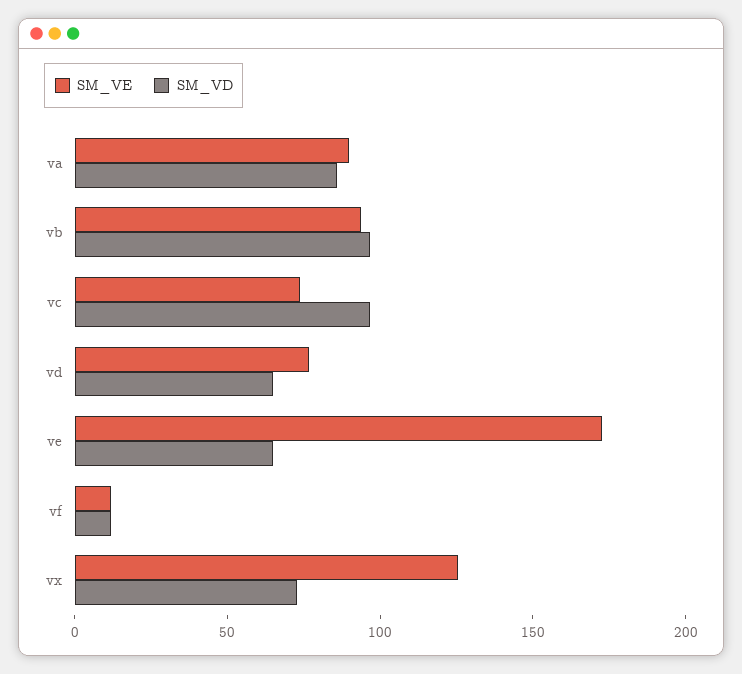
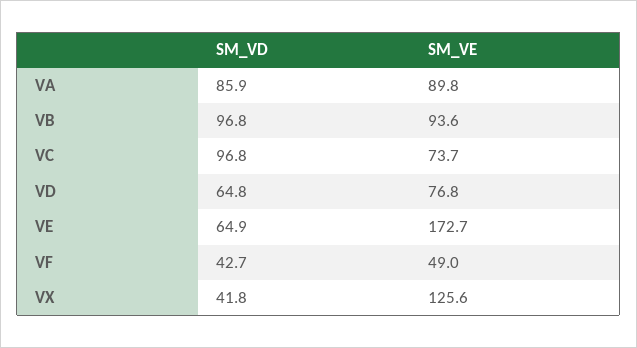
SM_VE, vf: 10 -> 49
SM_VD, vf: 10 -> 42.7
SM_VD, vx: 70 -> 41.8

